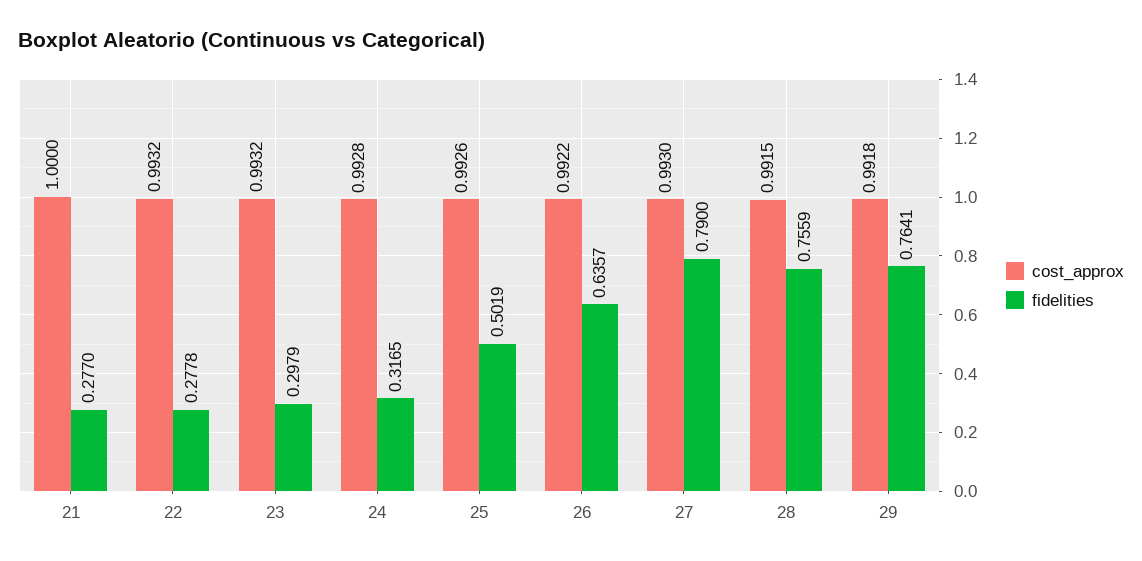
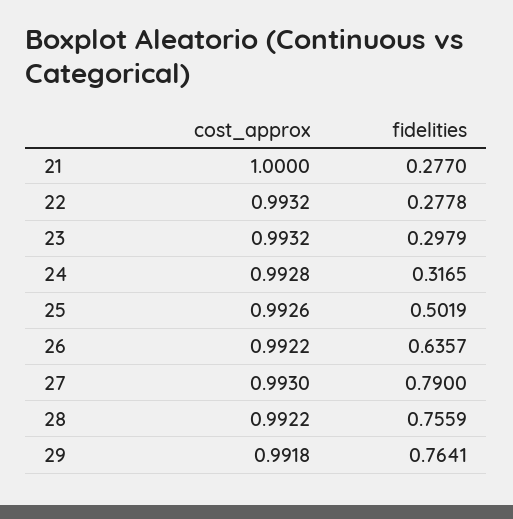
cost_approx, 28: 0.9915 -> 0.9922

